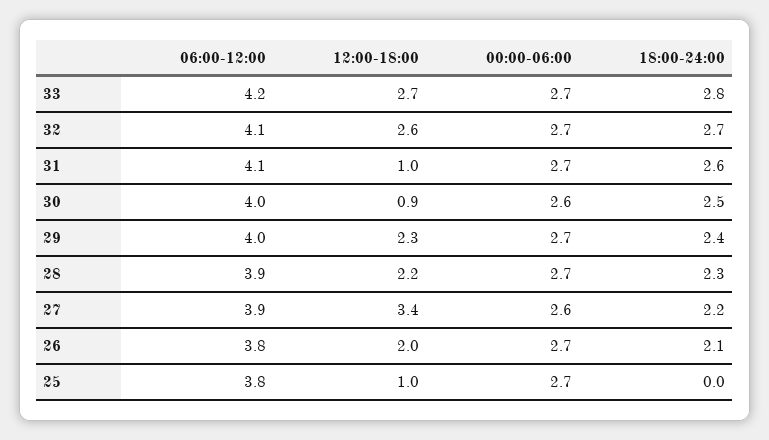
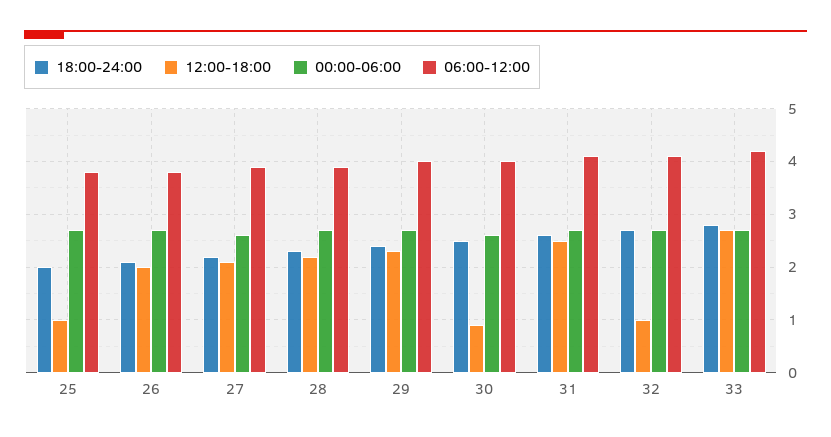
12:00-18:00, 32: 2.6 -> 1
12:00-18:00, 31: 1 -> 2.5
12:00-18:00, 27: 3.4 -> 2
18:00-24:00, 25: 0 -> 2

